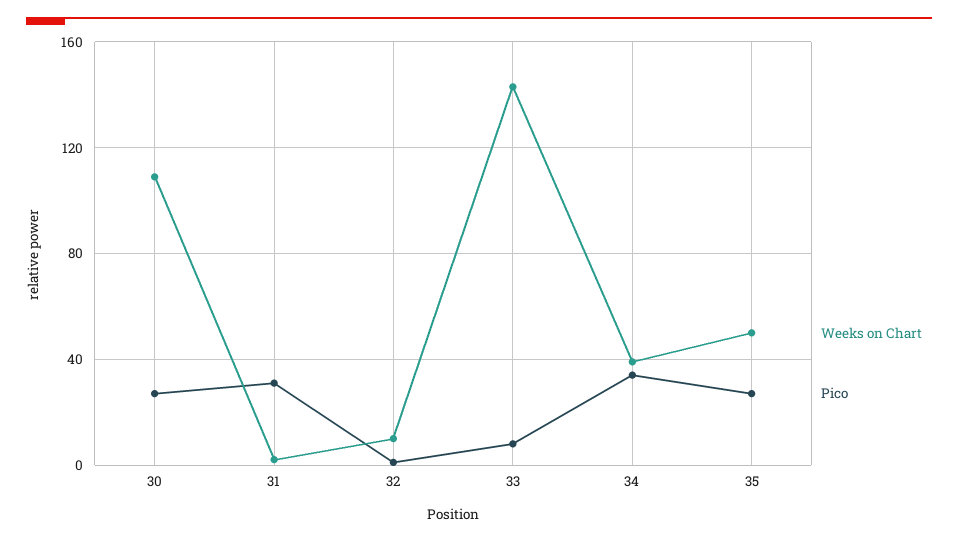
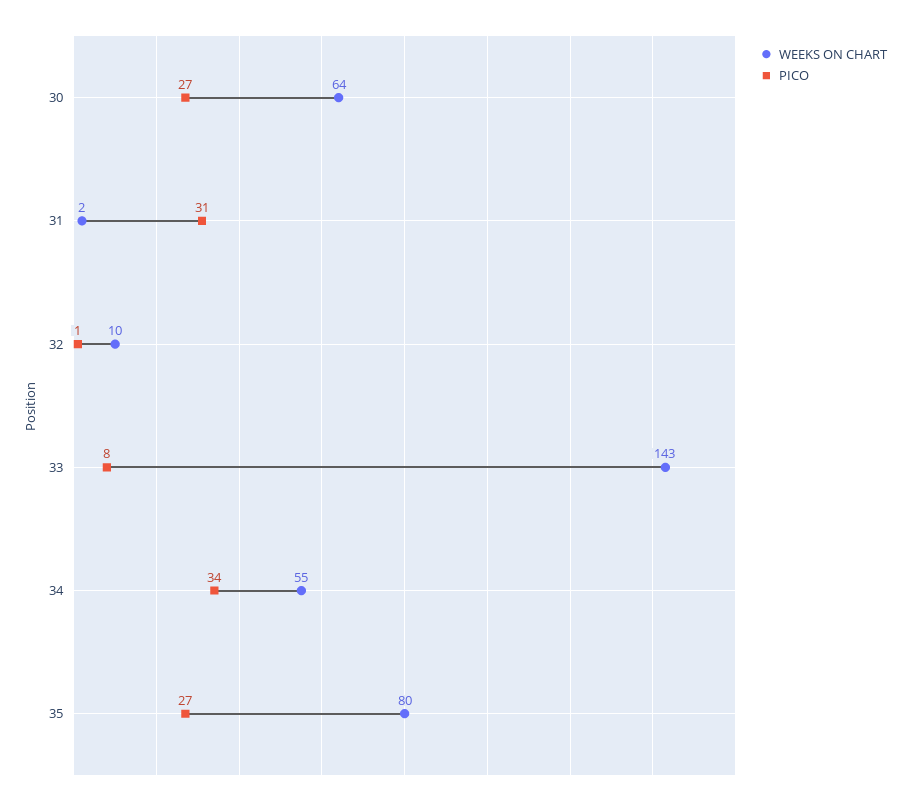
Weeks on Chart, 30: 110 -> 64
Weeks on Chart, 34: 40 -> 55
Weeks on Chart, 35: 50 -> 80

